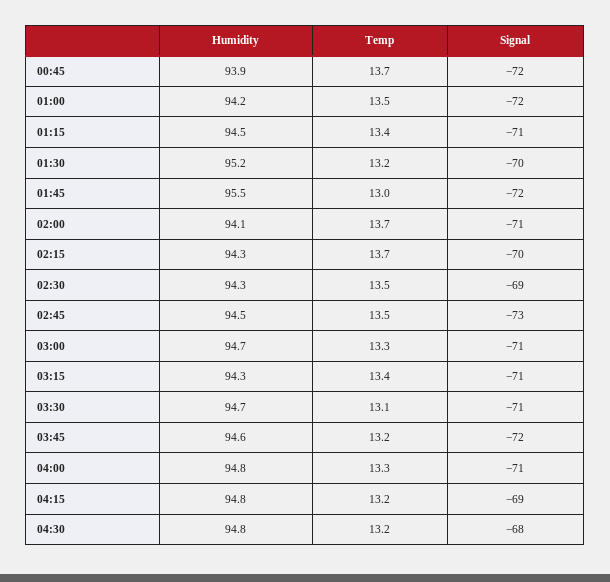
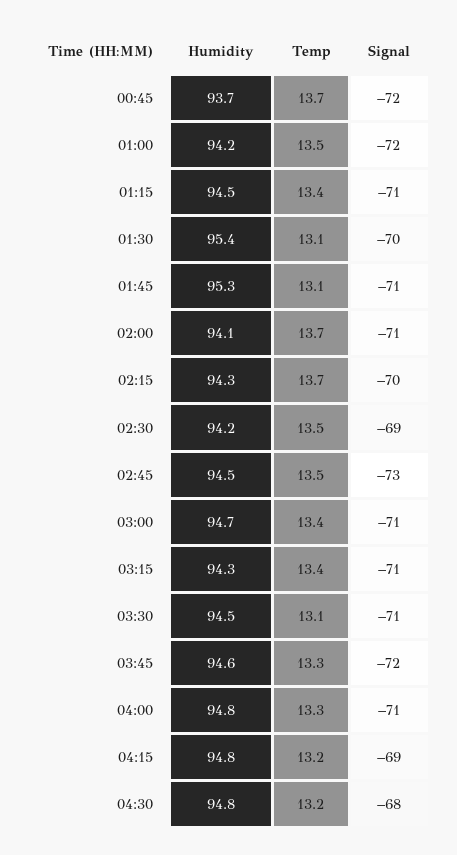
Humidity, 00:45: 93.9 -> 93.7
Humidity, 01:30: 95.2 -> 95.4
Temp, 01:30: 13.2 -> 13.1
Humidity, 01:45: 95.5 -> 95.3
Temp, 01:45: 13 -> 13.1
Signal, 01:45: -72 -> -71
Humidity, 02:30: 94.3 -> 94.2
Temp, 03:00: 13.3 -> 13.4
Humidity, 03:30: 94.7 -> 94.5
Temp, 03:45: 13.2 -> 13.3

